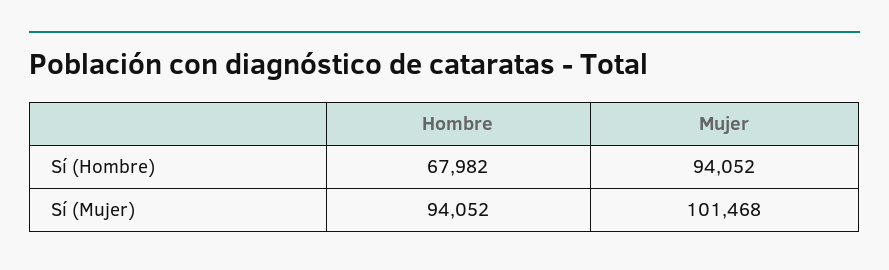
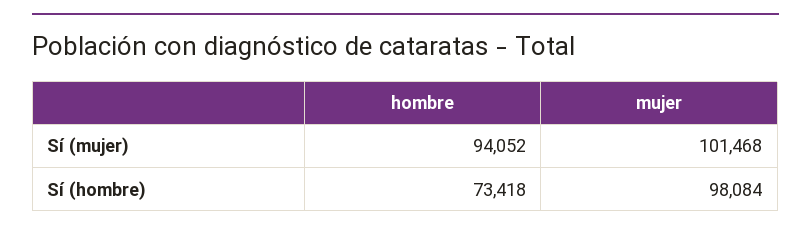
Hombre, Sí (Hombre): 67982 -> 73418
Mujer, Sí (Hombre): 94052 -> 98084

